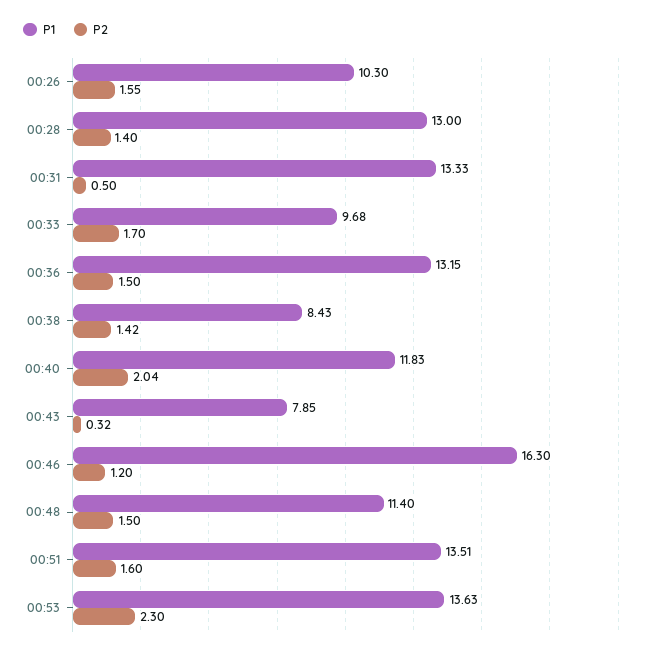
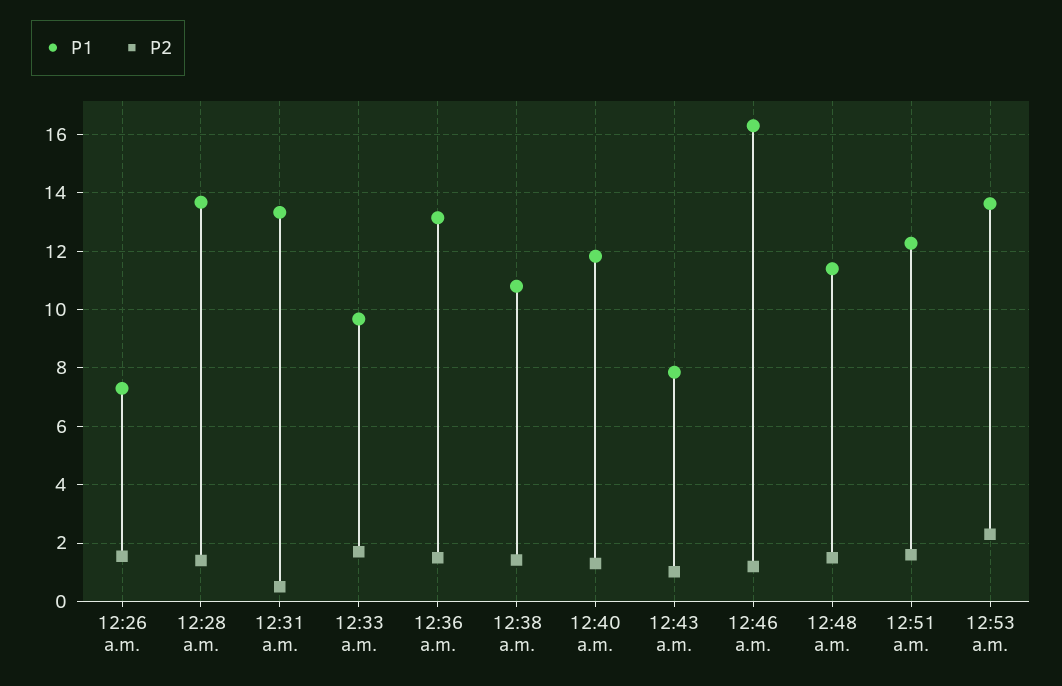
P1, 00:26: 10.3 -> 7.25
P1, 00:28: 13 -> 13.75
P1, 00:38: 8.43 -> 10.75
P2, 00:40: 2.04 -> 1.25
P2, 00:43: 0.32 -> 1
P1, 00:51: 13.51 -> 12.25

